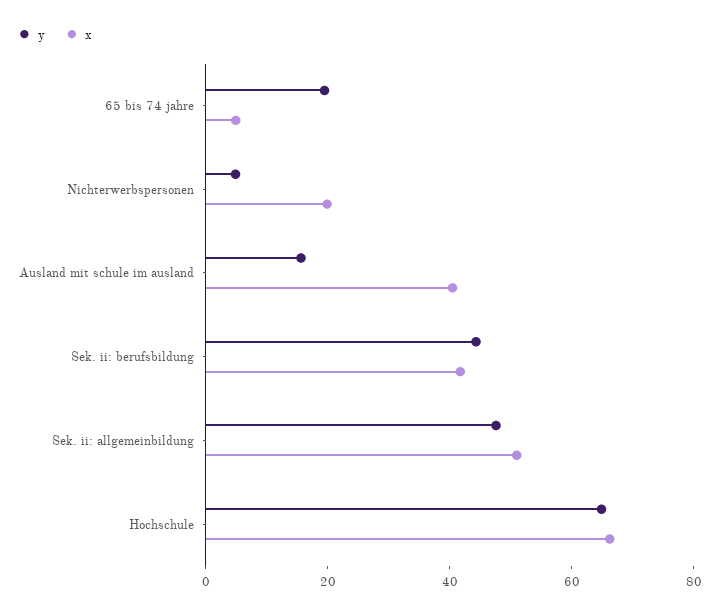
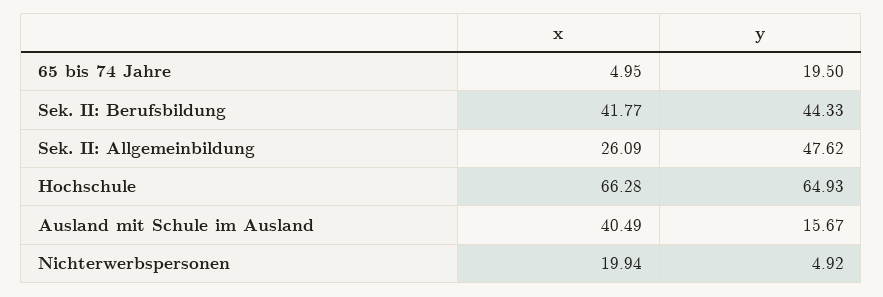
x, Sek. ii: allgemeinbildung: 50 -> 26.09

